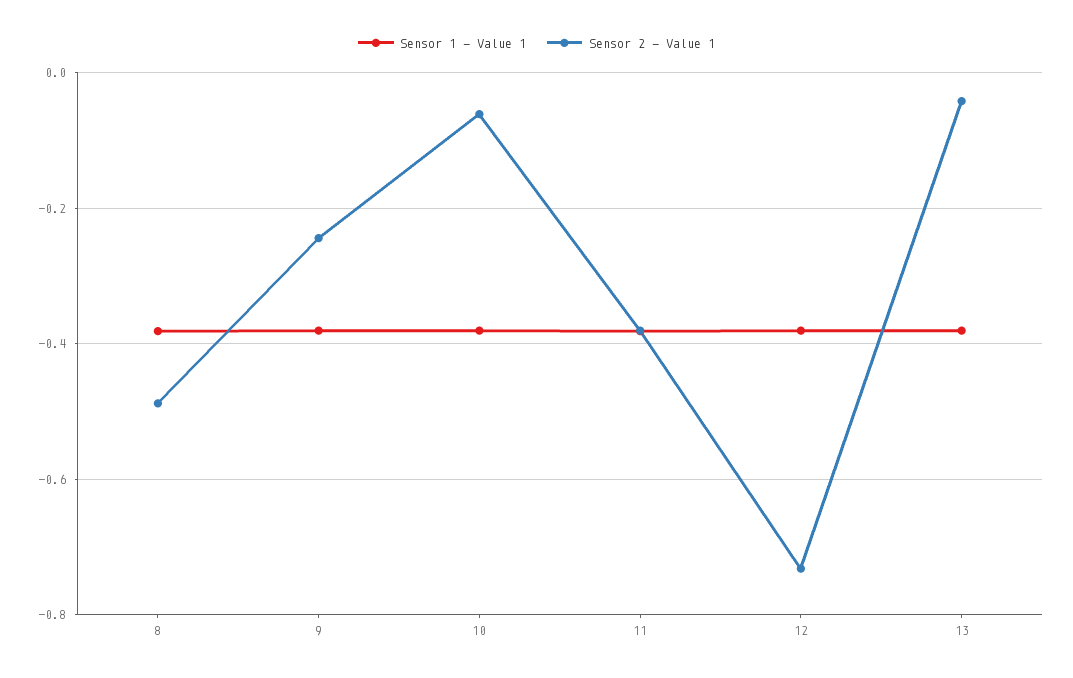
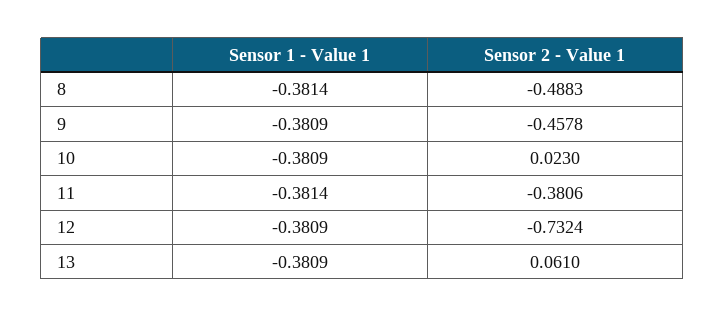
Sensor 2 - Value 1, 9: -0.24 -> -0.4578
Sensor 2 - Value 1, 10: -0.06 -> 0.023
Sensor 2 - Value 1, 13: -0.04 -> 0.061

